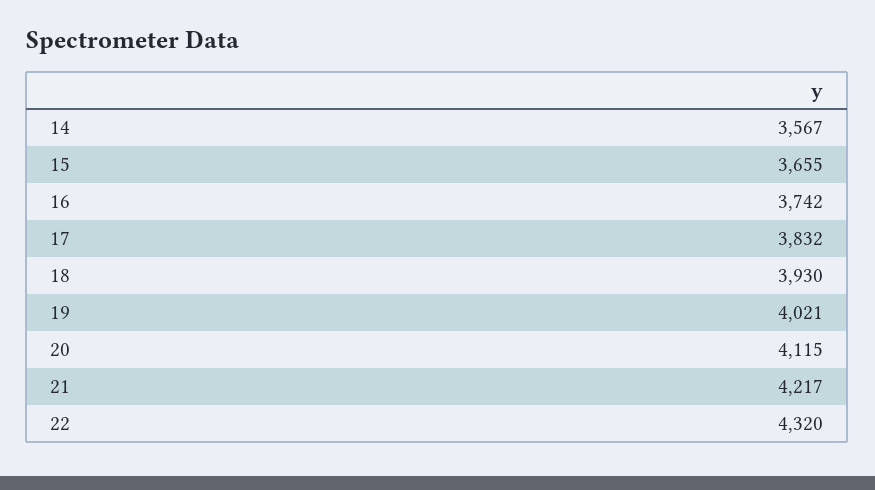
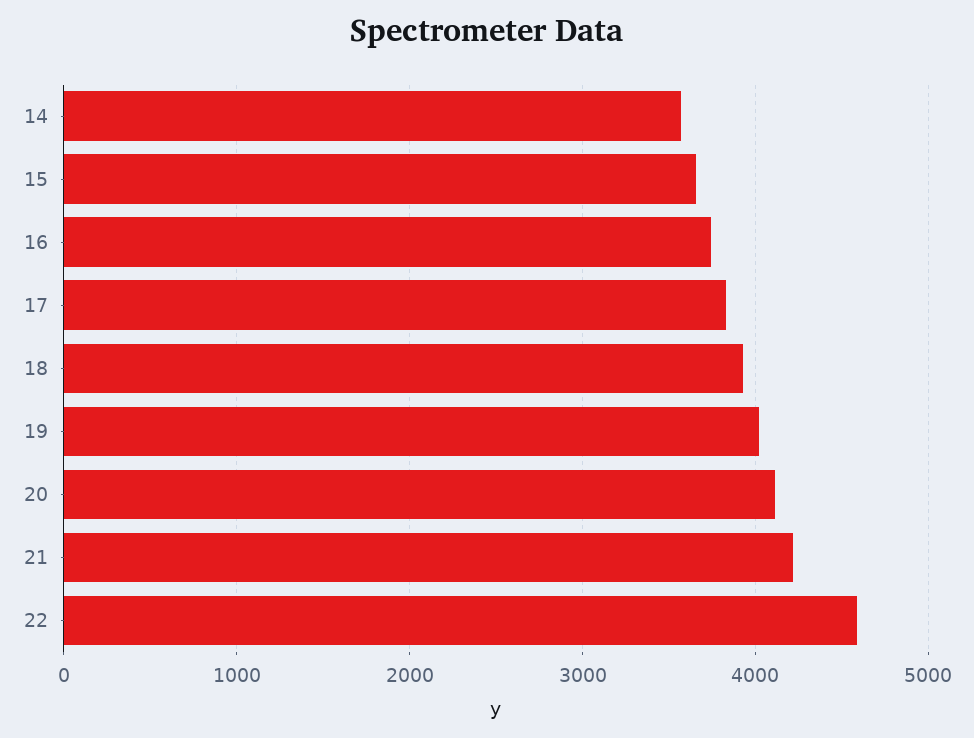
22: 4320 -> 4600

